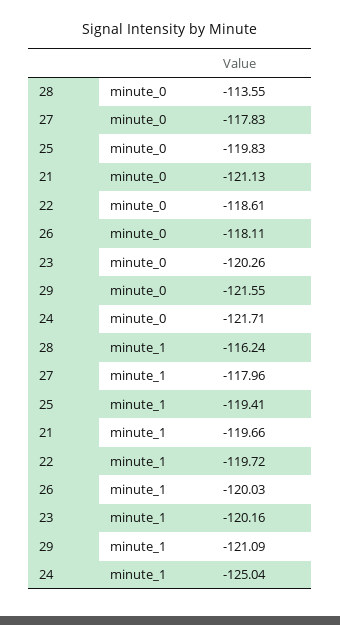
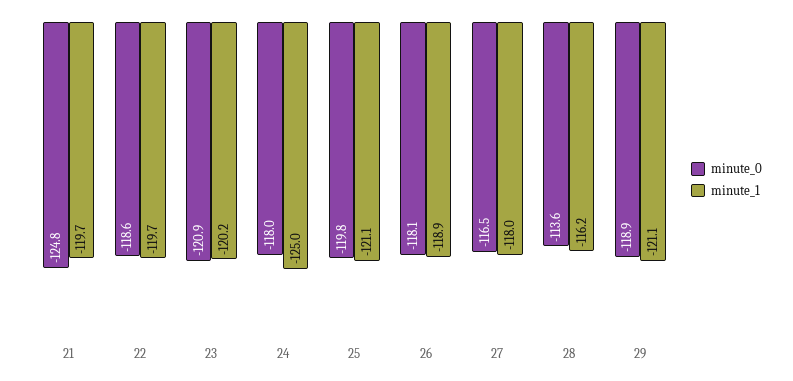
minute_0, 27: -117.83 -> -116.5
minute_0, 21: -121.13 -> -124.8
minute_0, 23: -120.26 -> -120.9
minute_0, 29: -121.55 -> -118.9
minute_0, 24: -121.71 -> -118
minute_1, 25: -119.41 -> -121.1
minute_1, 26: -120.03 -> -118.9

